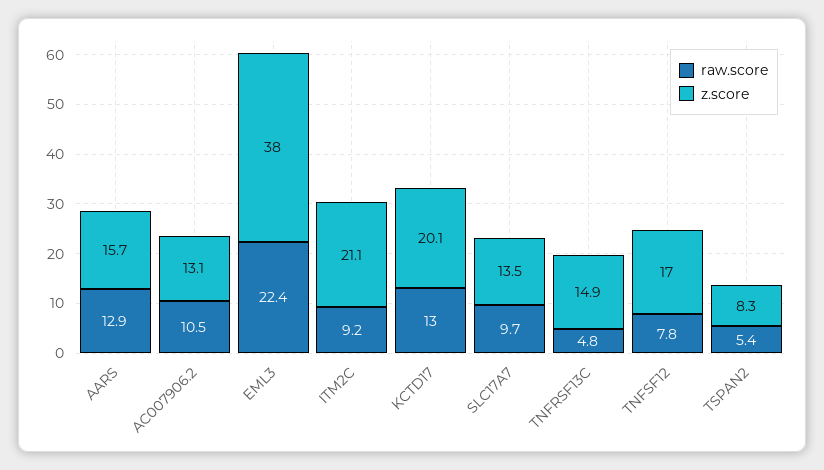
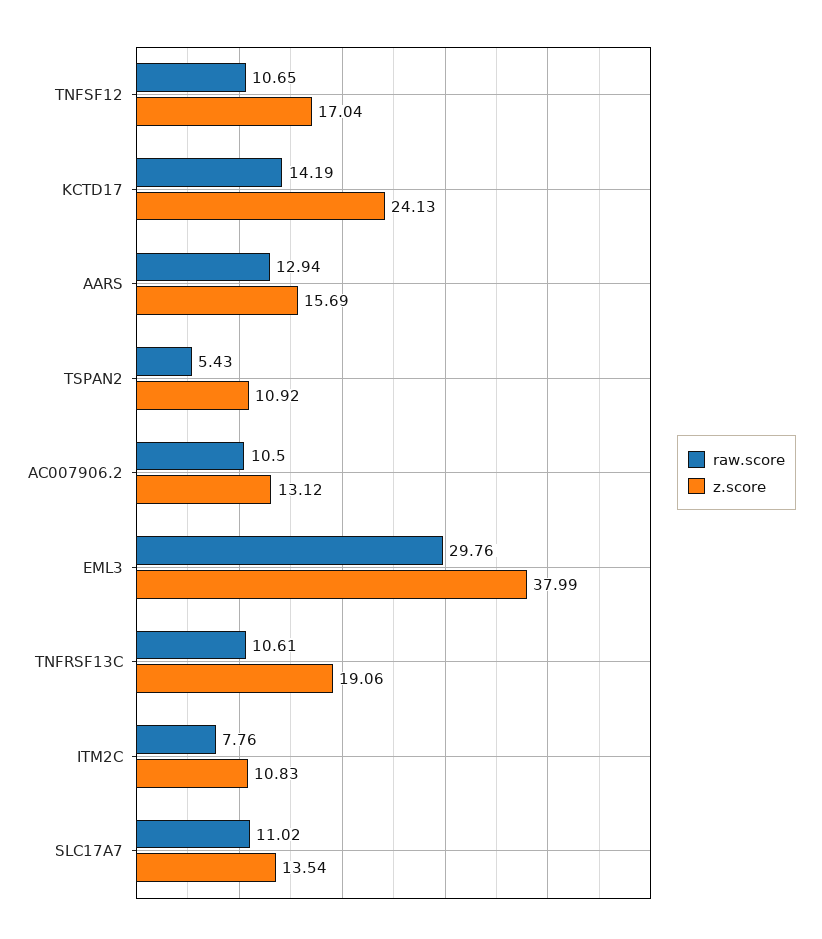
raw.score, EML3: 22.4 -> 29.76
raw.score, ITM2C: 9.2 -> 7.76
z.score, ITM2C: 21.1 -> 10.83
raw.score, KCTD17: 13 -> 14.19
z.score, KCTD17: 20.1 -> 24.13
raw.score, SLC17A7: 9.7 -> 11.02
raw.score, TNFRSF13C: 4.8 -> 10.61
z.score, TNFRSF13C: 14.9 -> 19.06
raw.score, TNFSF12: 7.8 -> 10.65
z.score, TSPAN2: 8.3 -> 10.92

